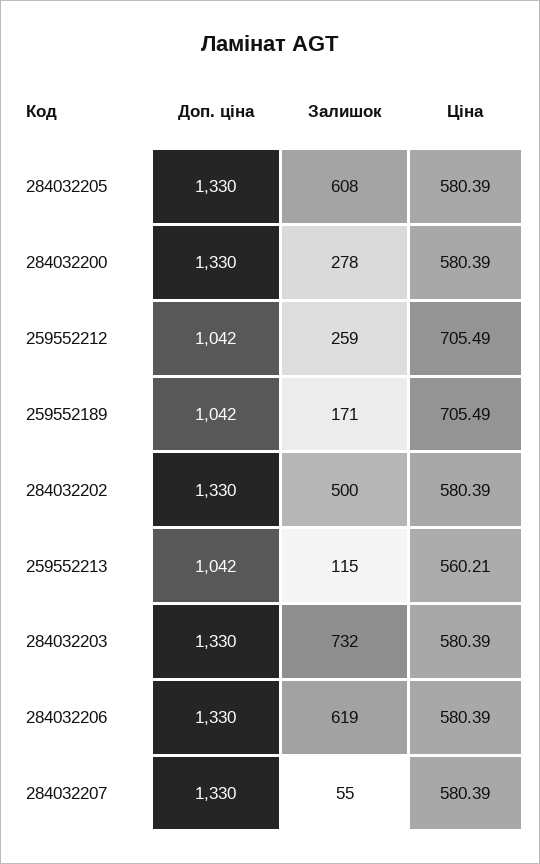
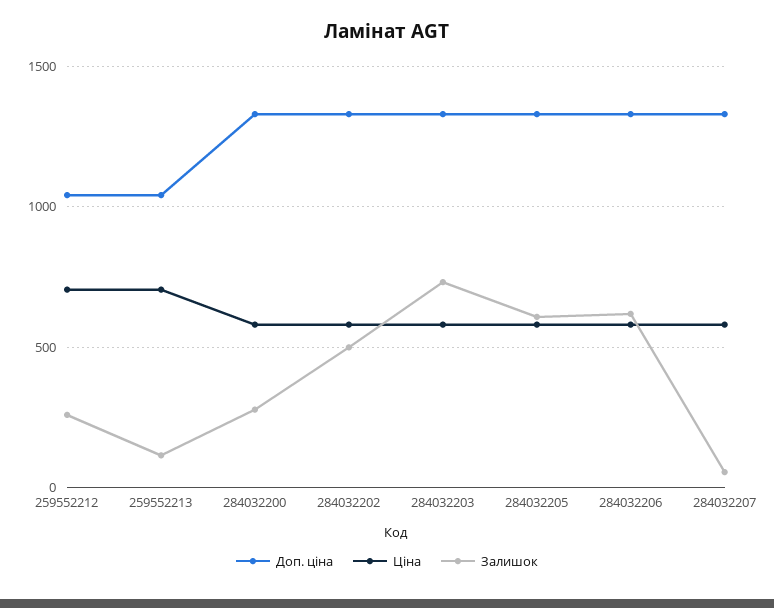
Доп. ціна, 259552189: 1042 -> none
Залишок, 259552189: 171 -> none
Ціна, 259552189: 705.49 -> none
Ціна, 259552213: 560.21 -> 700

